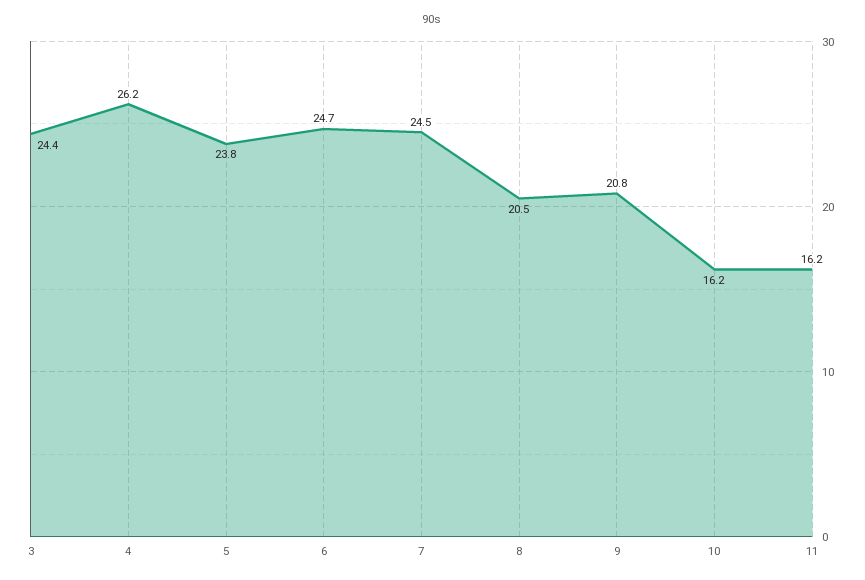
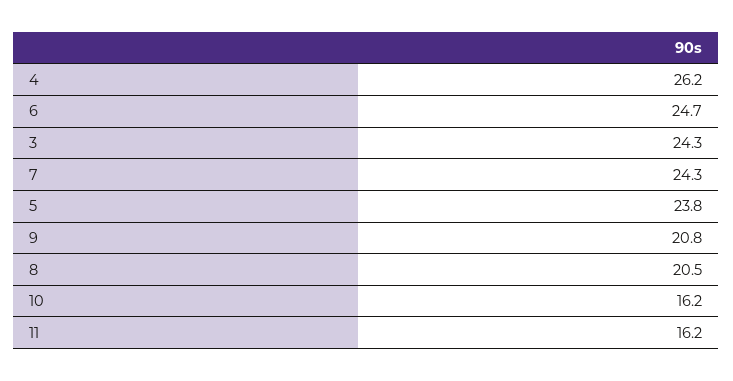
3: 24.4 -> 24.3
7: 24.5 -> 24.3

